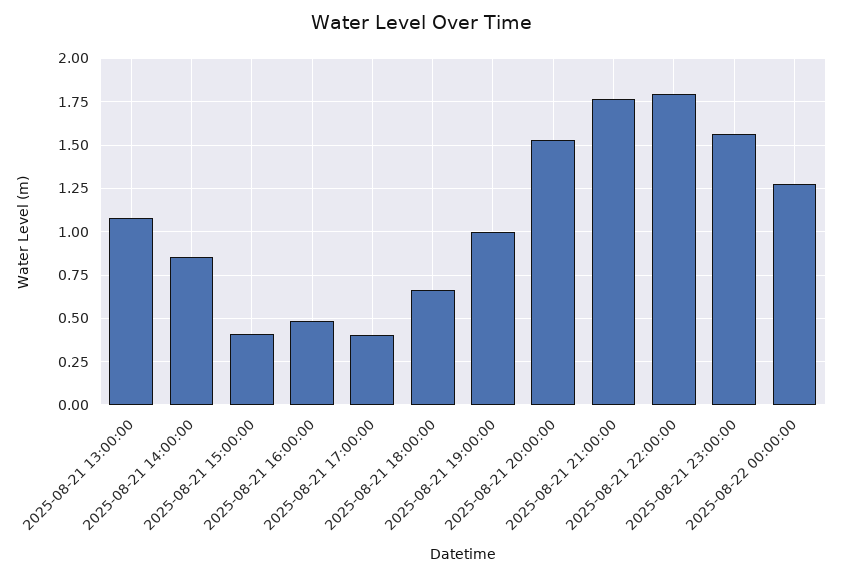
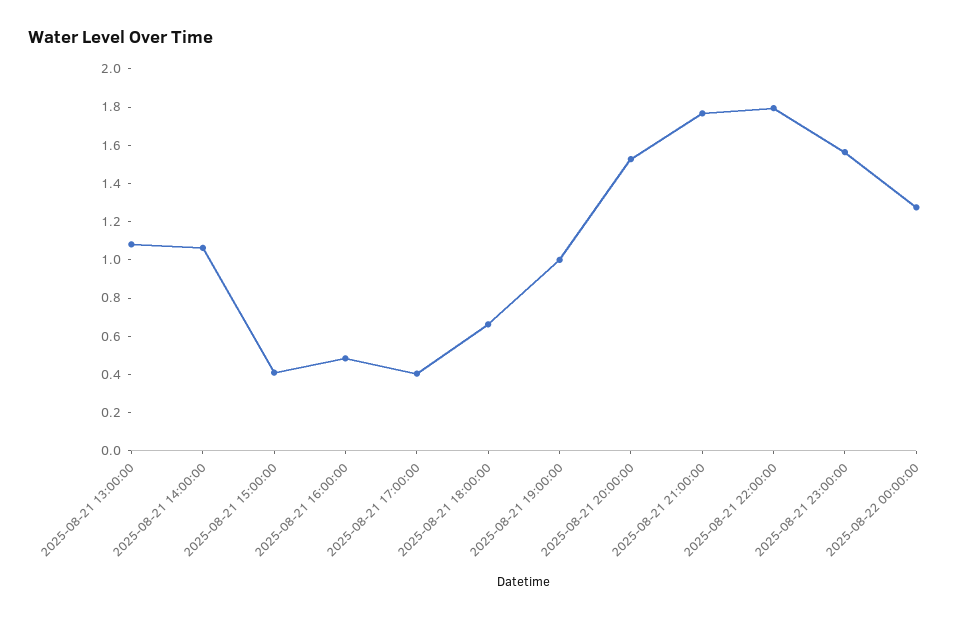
2025-08-21 14:00:00: 0.85 -> 1.05

